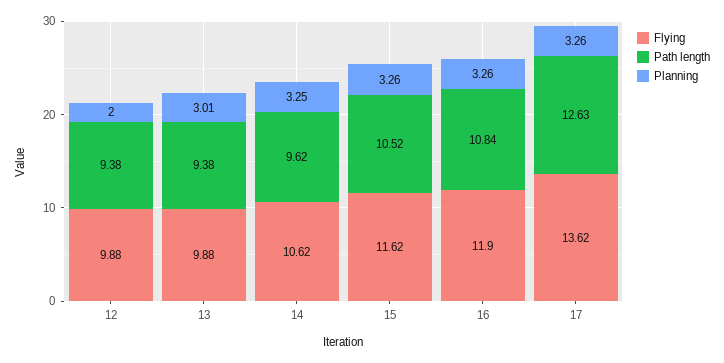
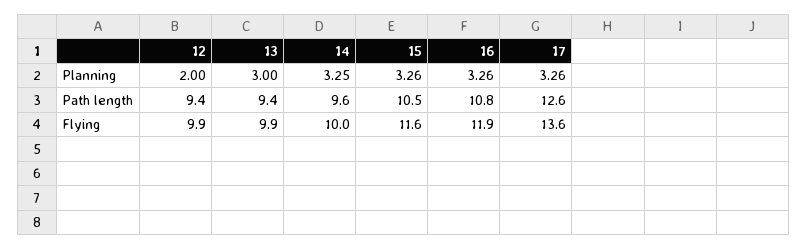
Planning, 13: 3.01 -> 3
Flying, 14: 10.62 -> 10

